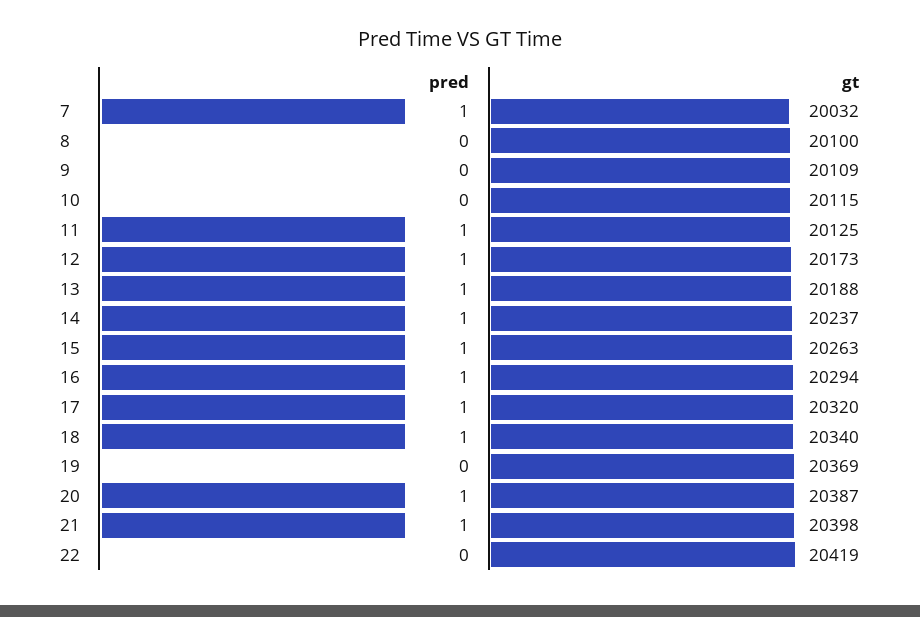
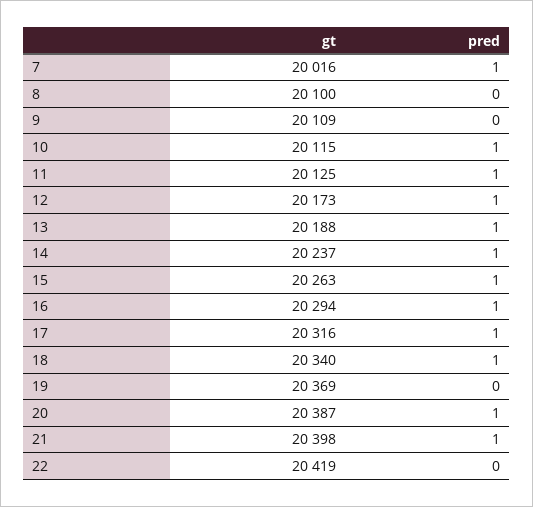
gt, 7: 20032 -> 20016
pred, 10: 0 -> 1
gt, 17: 20320 -> 20316

